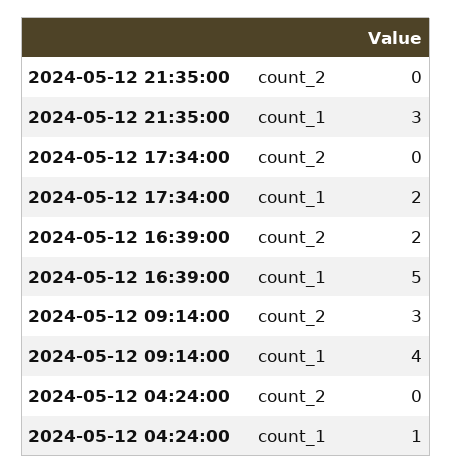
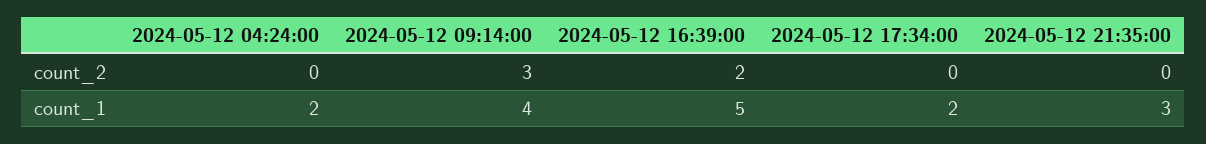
2024-05-12 04:24:00, count_1: 1 -> 2

